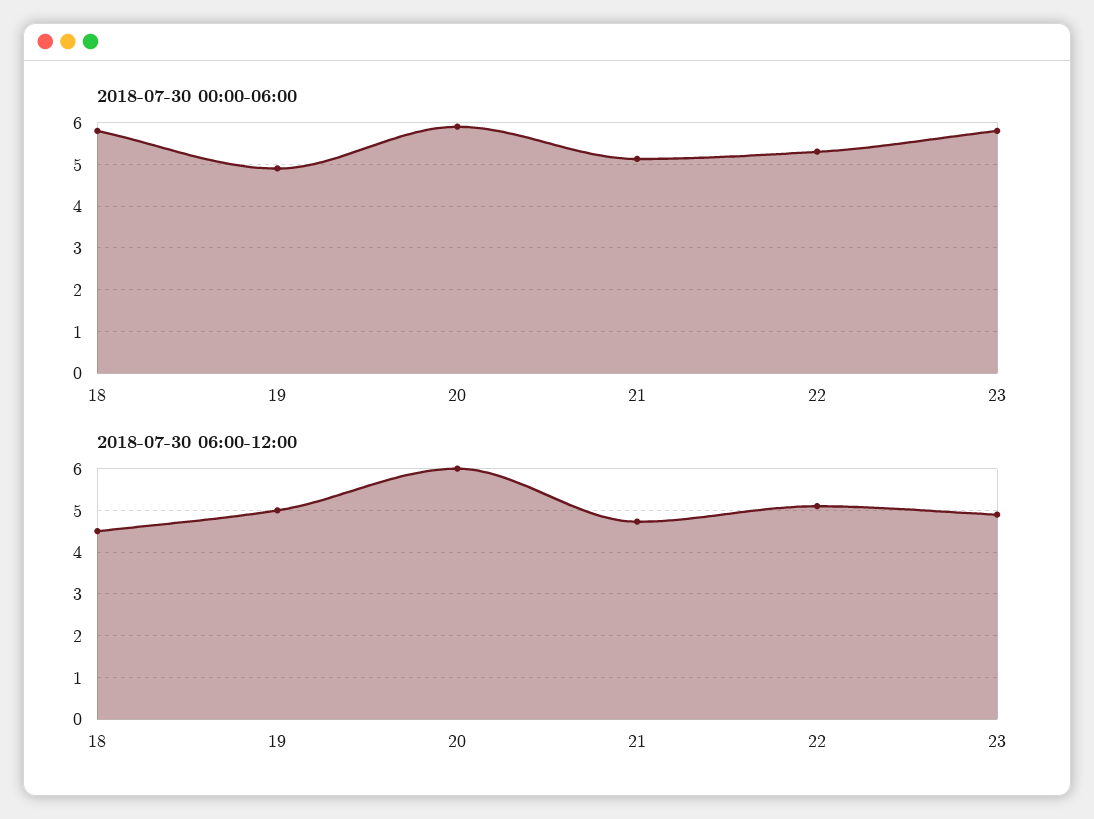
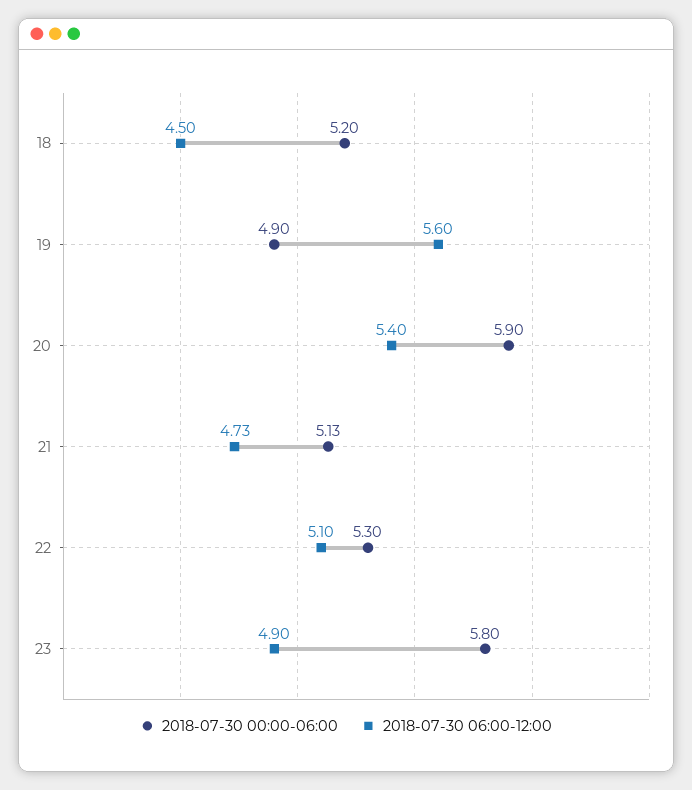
2018-07-30 00:00-06:00, 18: 5.8 -> 5.2
2018-07-30 06:00-12:00, 19: 5 -> 5.6
2018-07-30 06:00-12:00, 20: 6 -> 5.4

